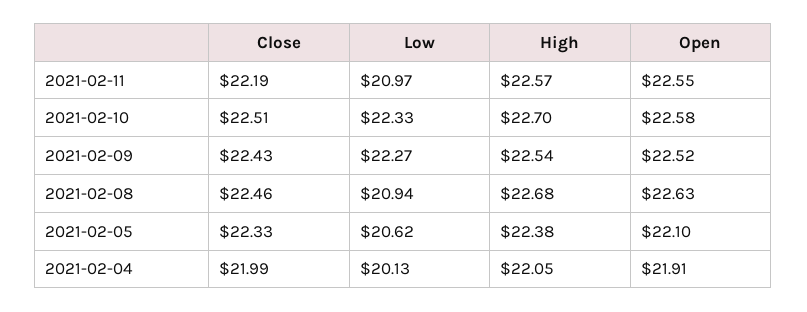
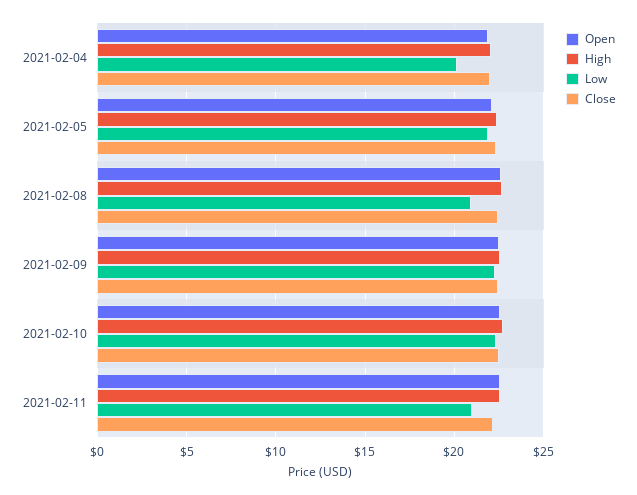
Low, 2021-02-05: 20.62 -> 22

